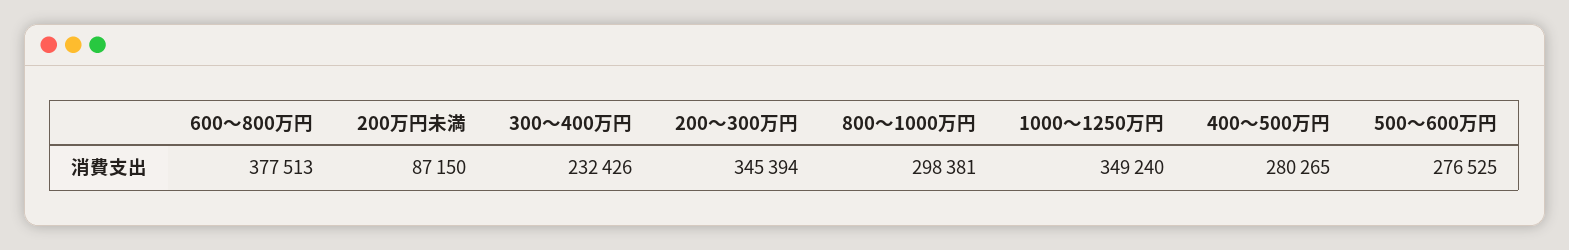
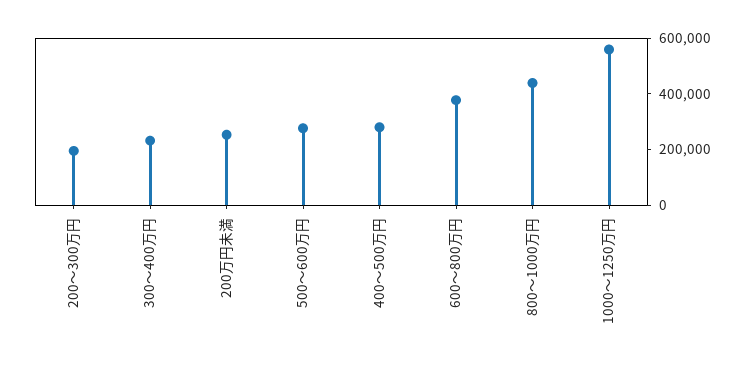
200万円未満: 87150 -> 250000
200～300万円: 345394 -> 200000
800～1000万円: 298381 -> 450000
1000～1250万円: 349240 -> 550000

